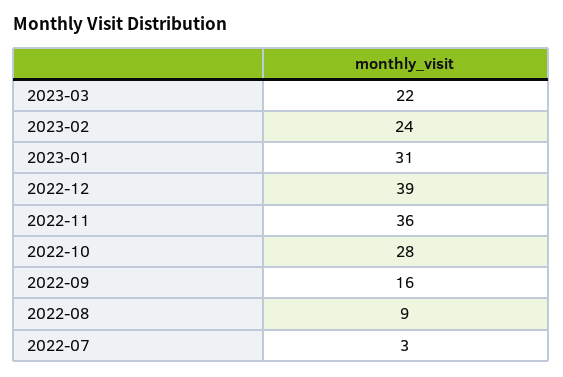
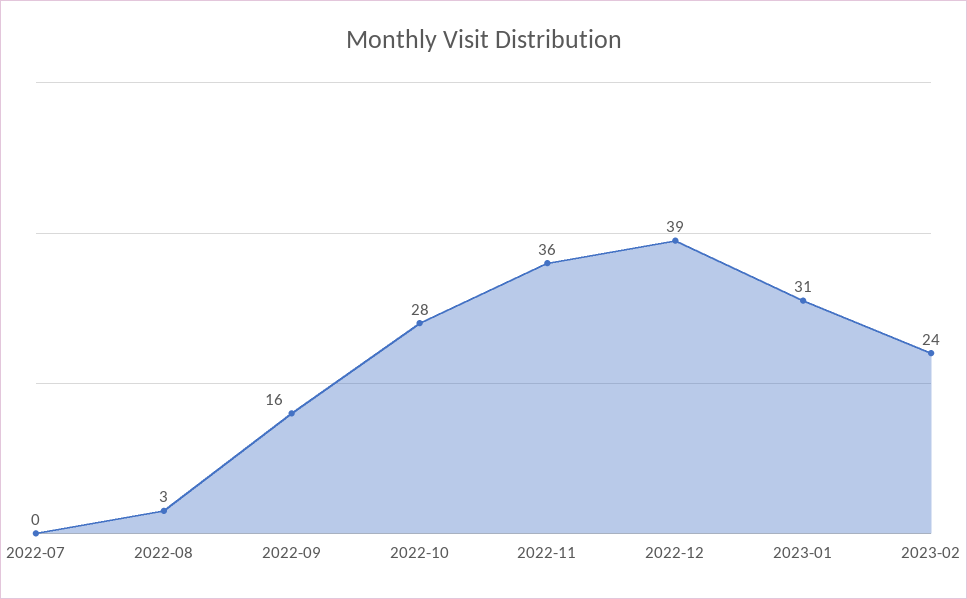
2023-03: 22 -> none
2022-08: 9 -> 3
2022-07: 3 -> 0

